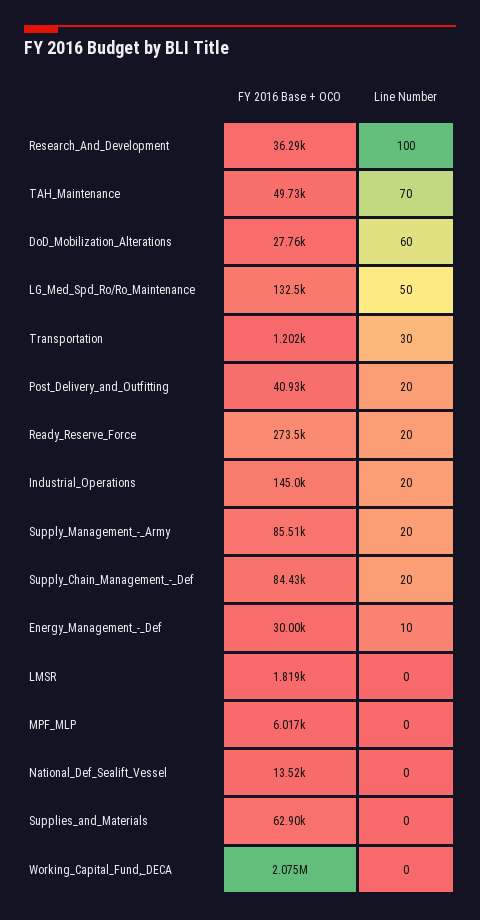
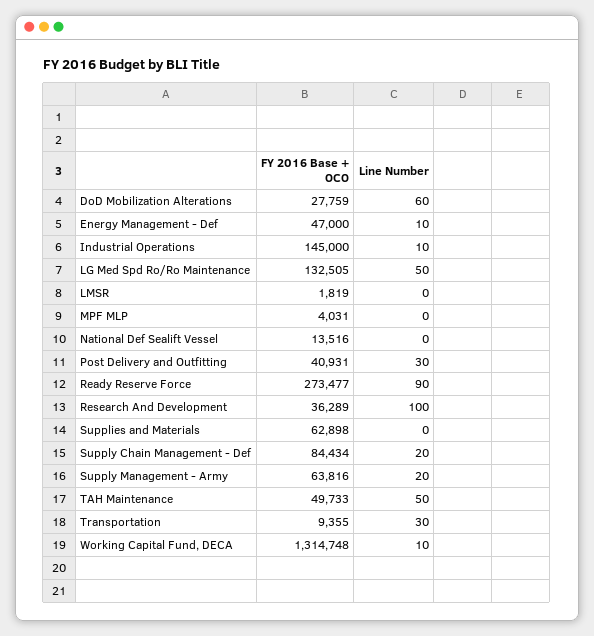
Line Number, TAH_Maintenance: 70 -> 50
FY 2016 Base + OCO, Transportation: 1202 -> 9355
Line Number, Post_Delivery_and_Outfitting: 20 -> 30
Line Number, Ready_Reserve_Force: 20 -> 90
Line Number, Industrial_Operations: 20 -> 10
FY 2016 Base + OCO, Supply_Management_-_Army: 85510 -> 63816
FY 2016 Base + OCO, Energy_Management_-_Def: 30000 -> 47000
FY 2016 Base + OCO, MPF_MLP: 6017 -> 4031
FY 2016 Base + OCO, Working_Capital_Fund,_DECA: 2075000 -> 1314748
Line Number, Working_Capital_Fund,_DECA: 0 -> 10

